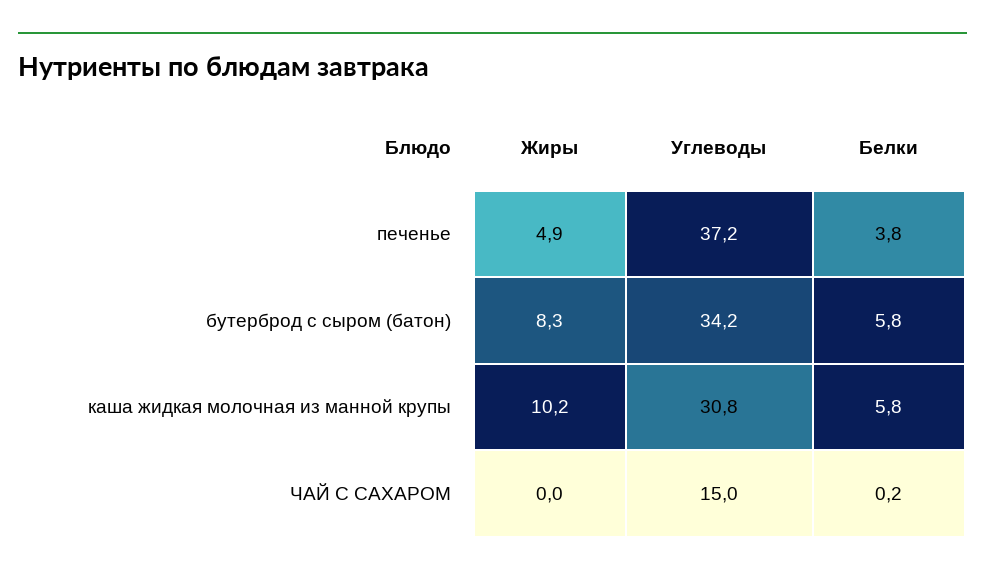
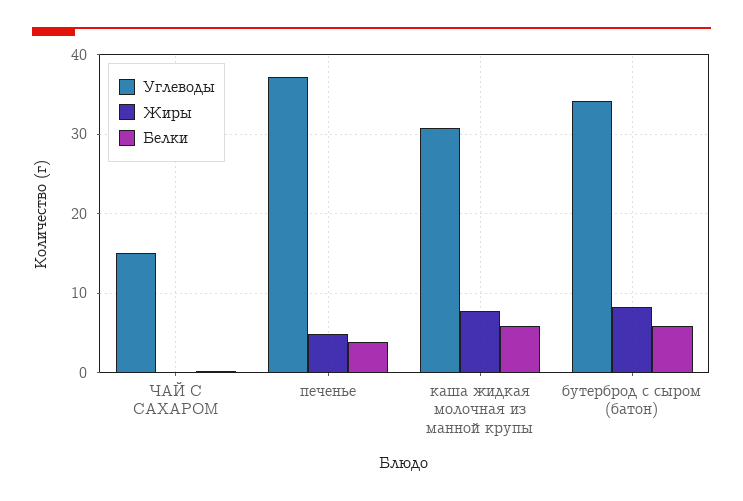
Жиры, каша жидкая молочная из манной крупы: 10.2 -> 8

